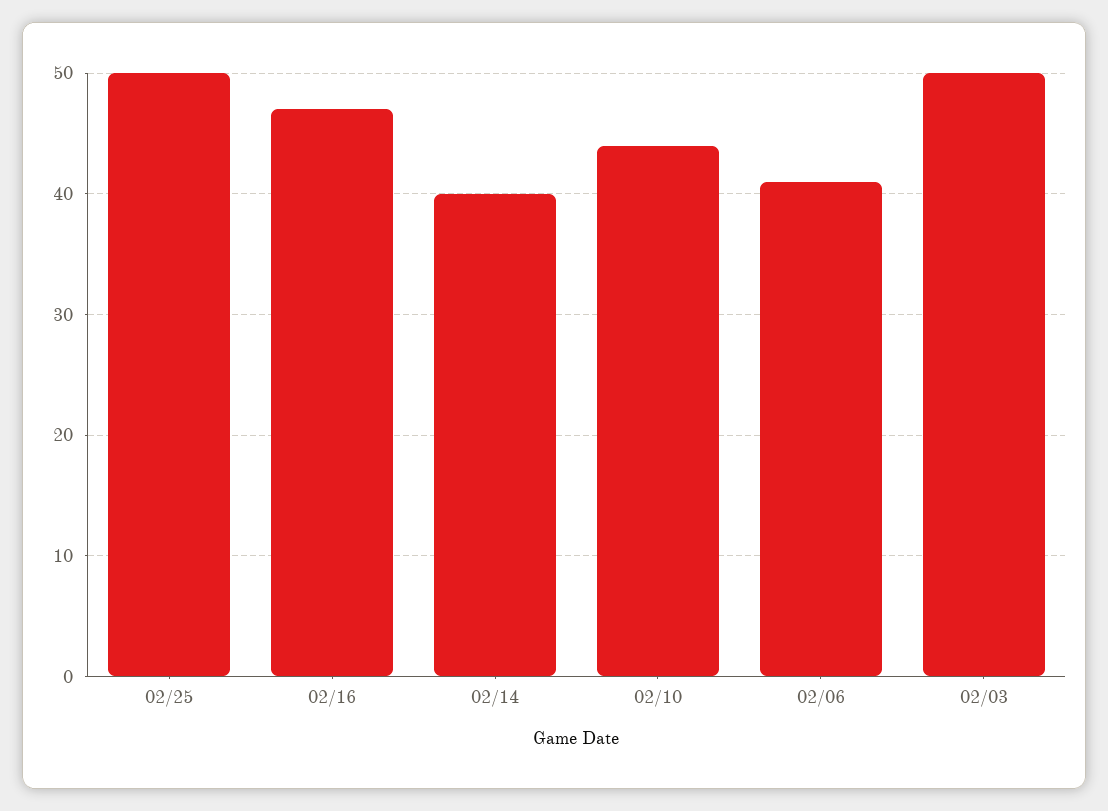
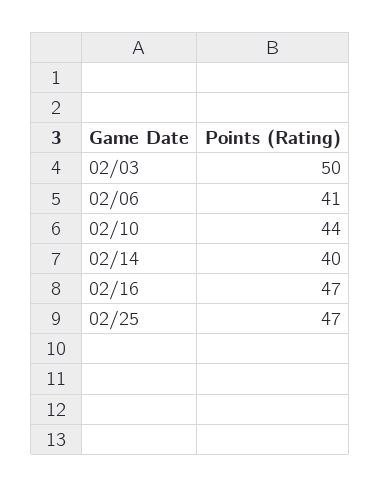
02/25: 50 -> 47

